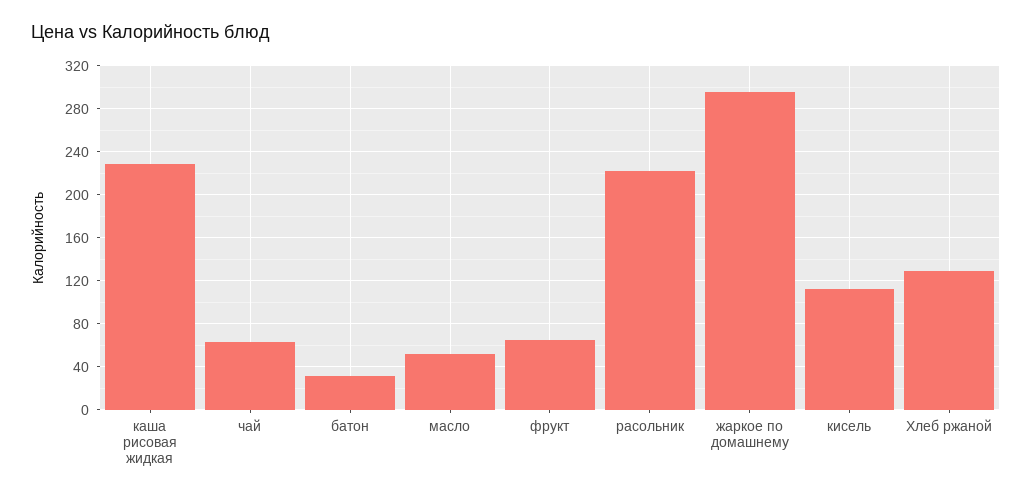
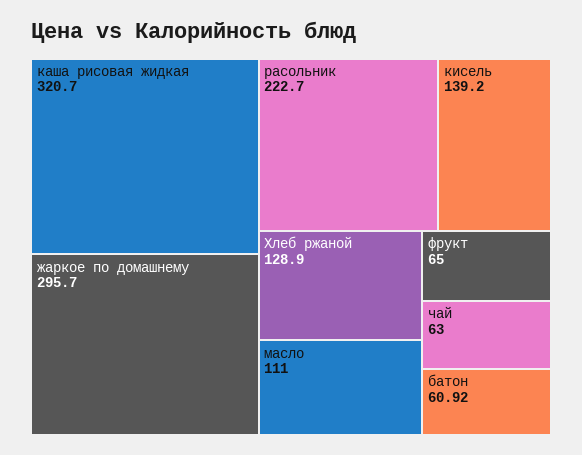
каша рисовая жидкая: 230 -> 320.7
батон: 30 -> 60.92
масло: 50 -> 111
кисель: 110 -> 139.2

